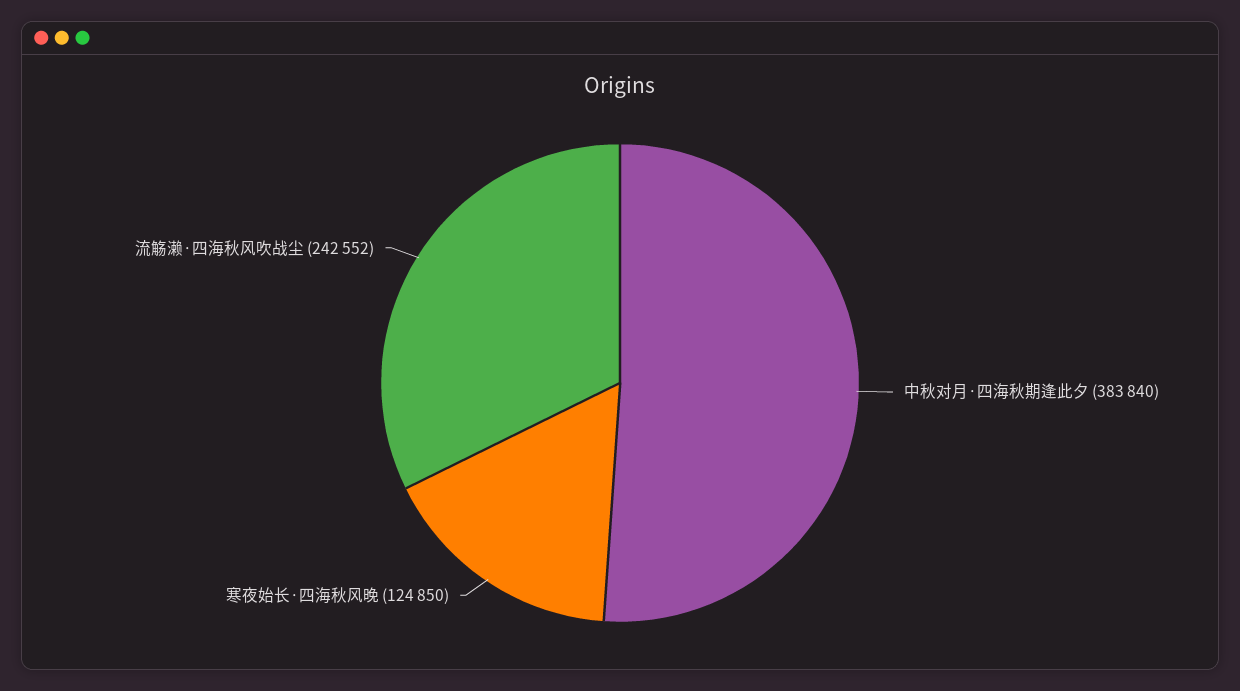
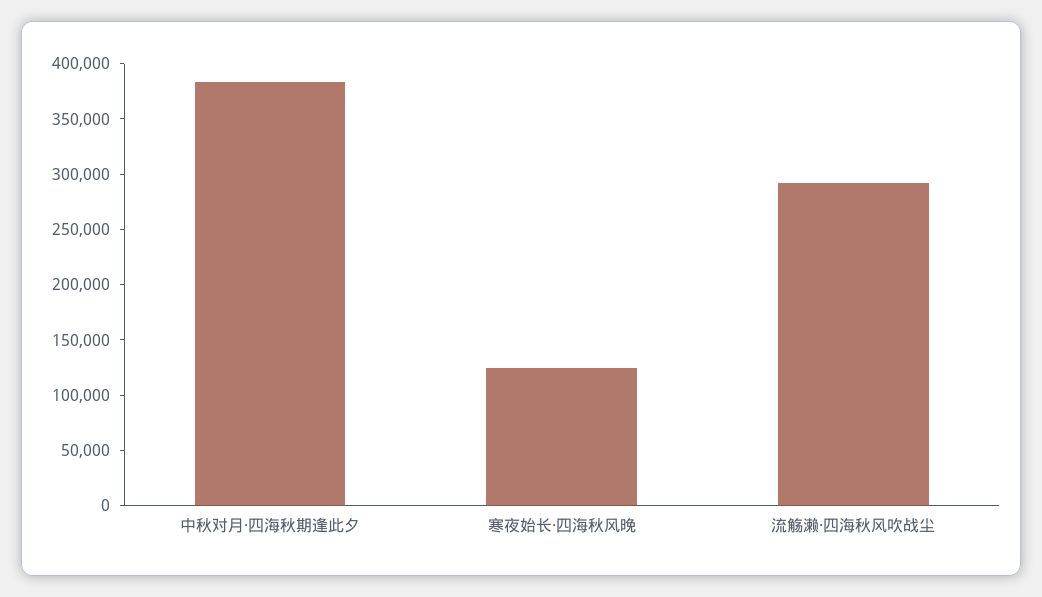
流觞濑·四海秋风吹战尘: 242552 -> 290000

